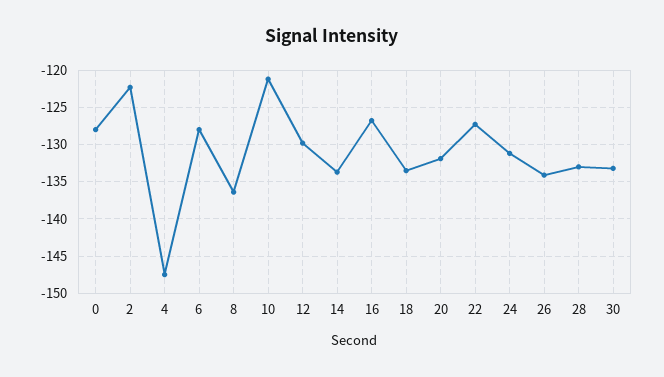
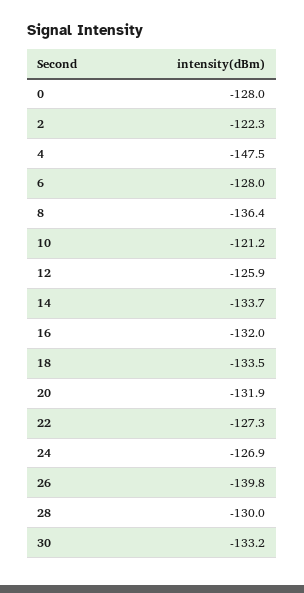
12: -130 -> -125.9
16: -127 -> -132
24: -131 -> -126.9
26: -134 -> -139.8
28: -133 -> -130

